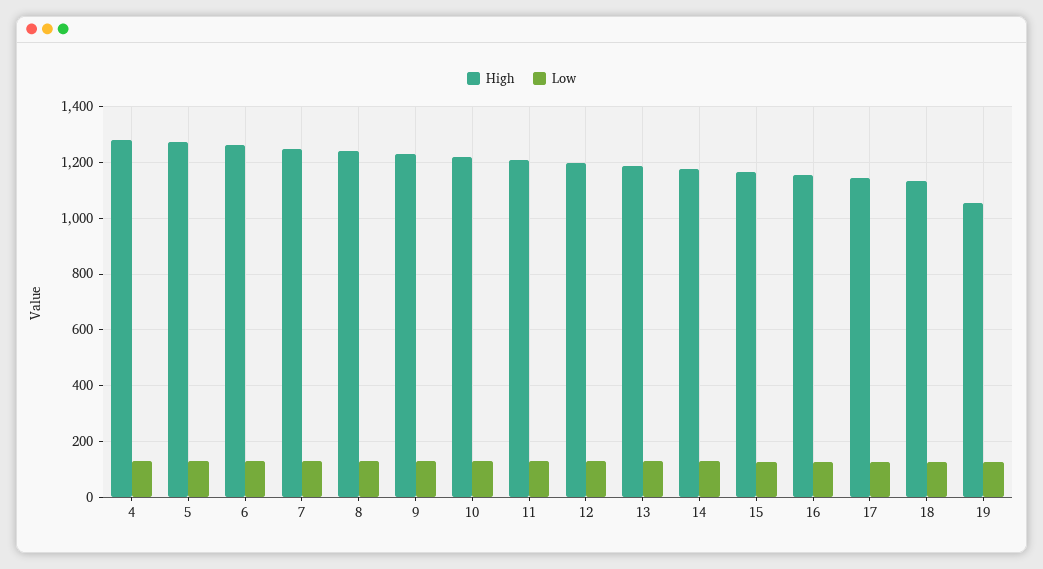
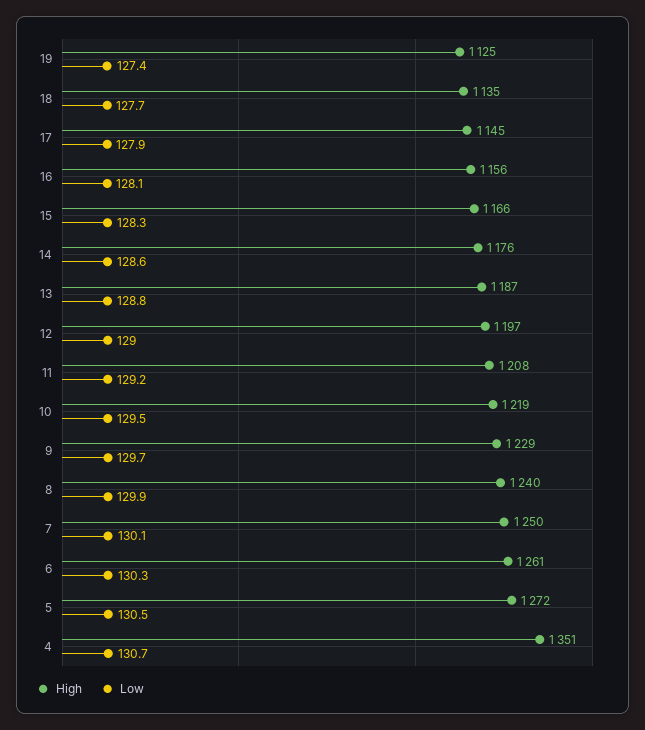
High, 4: 1275 -> 1351
High, 19: 1050 -> 1125

